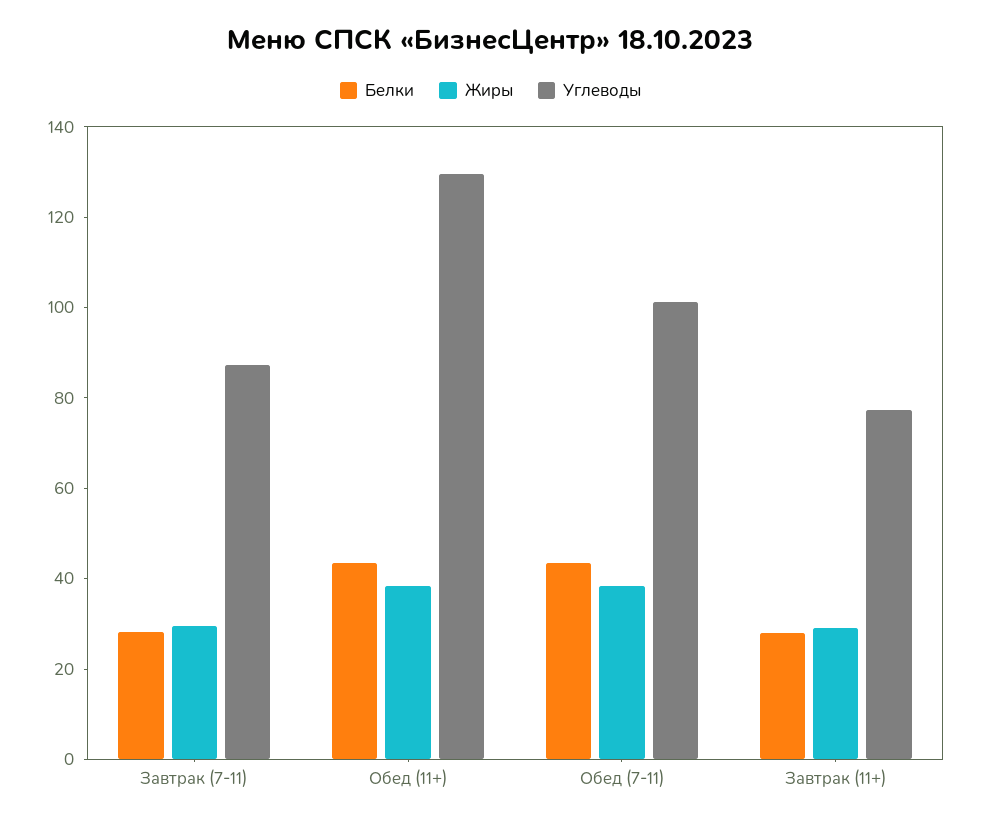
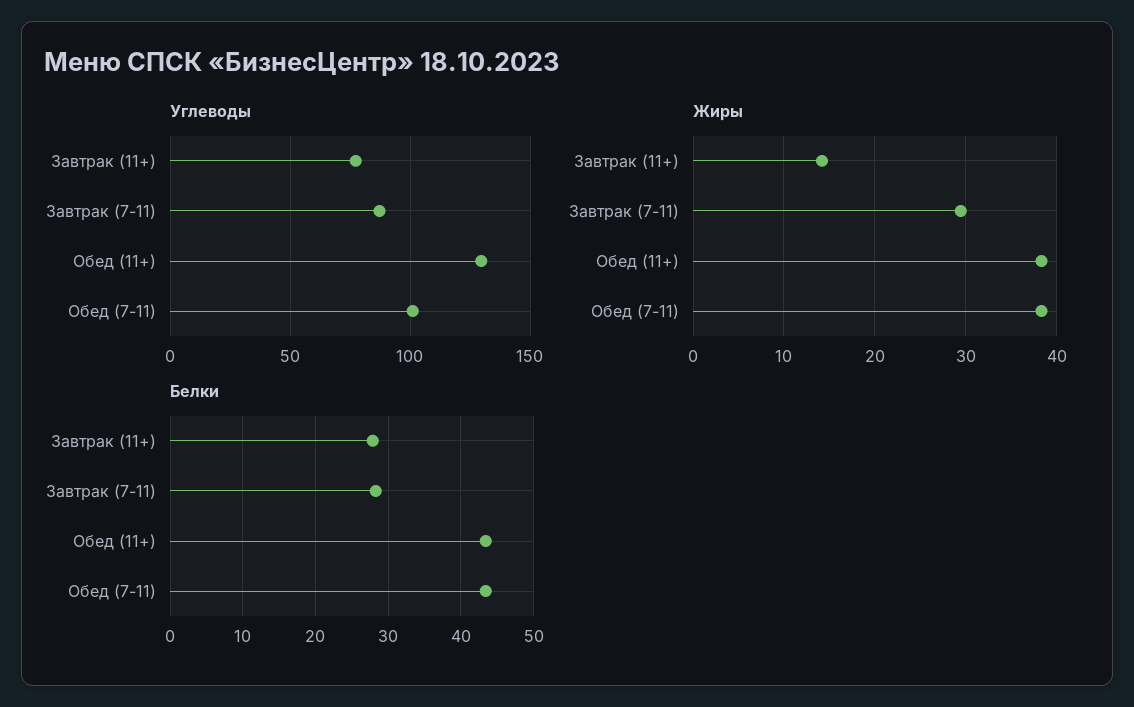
Жиры, Завтрак (11+): 30 -> 14

